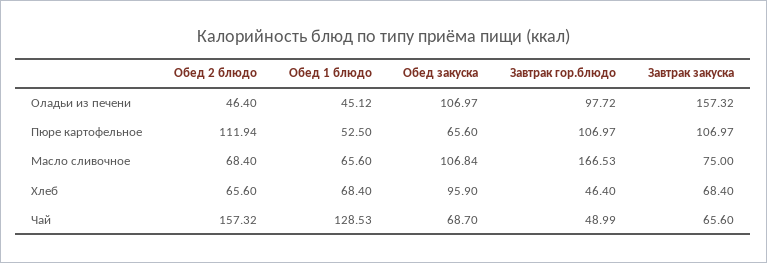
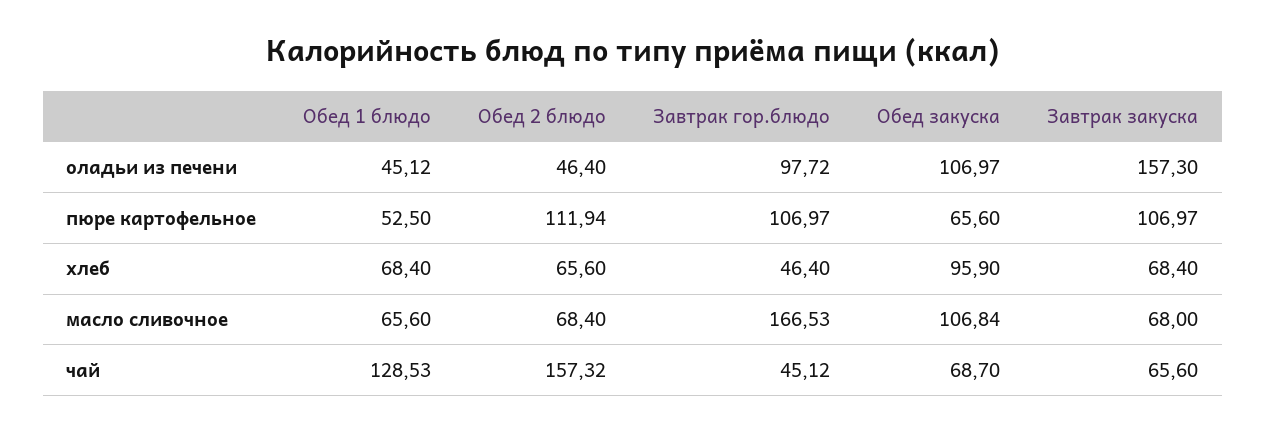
Завтрак закуска, Оладьи из печени: 157.32 -> 157.3
Завтрак закуска, Масло сливочное: 75 -> 68
Завтрак гор.блюдо, Чай: 48.99 -> 45.12

